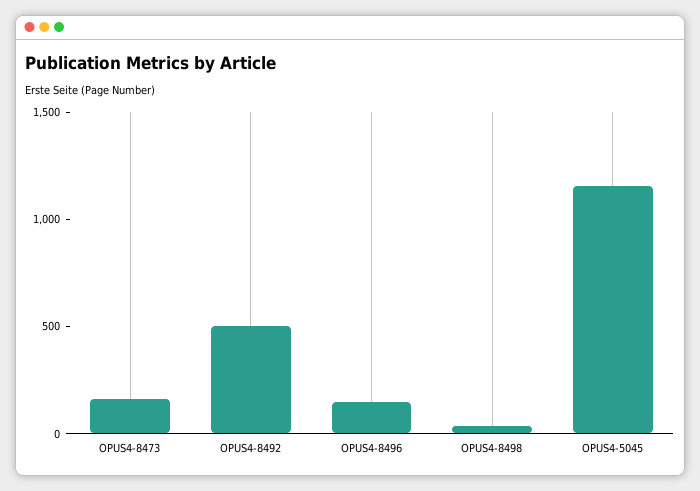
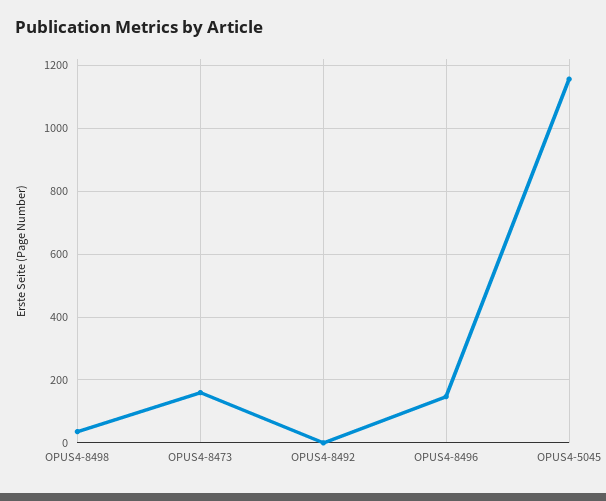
OPUS4-8492: 500 -> 0

